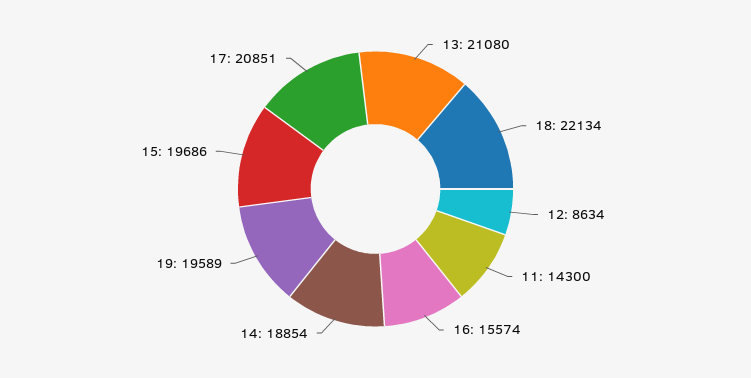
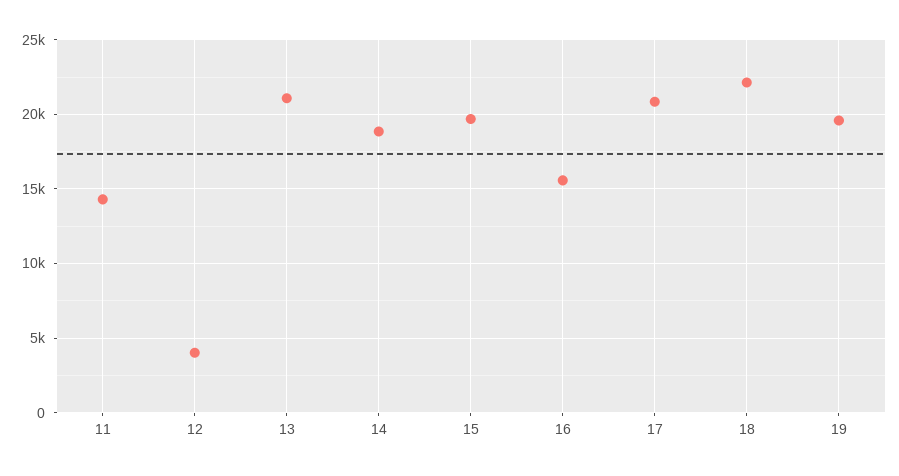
12: 8634 -> 4000

